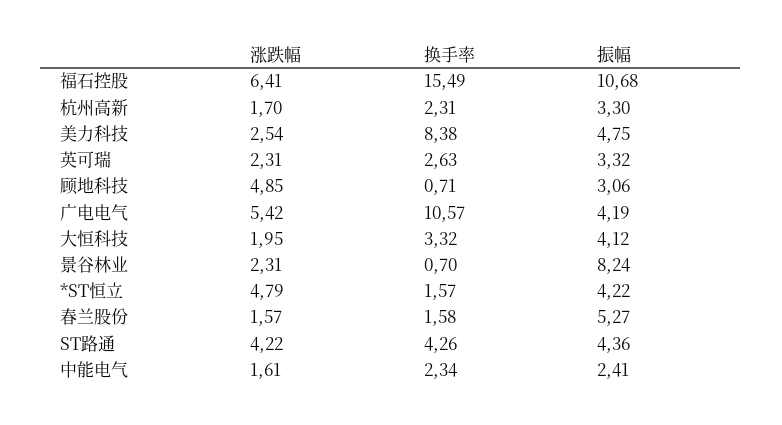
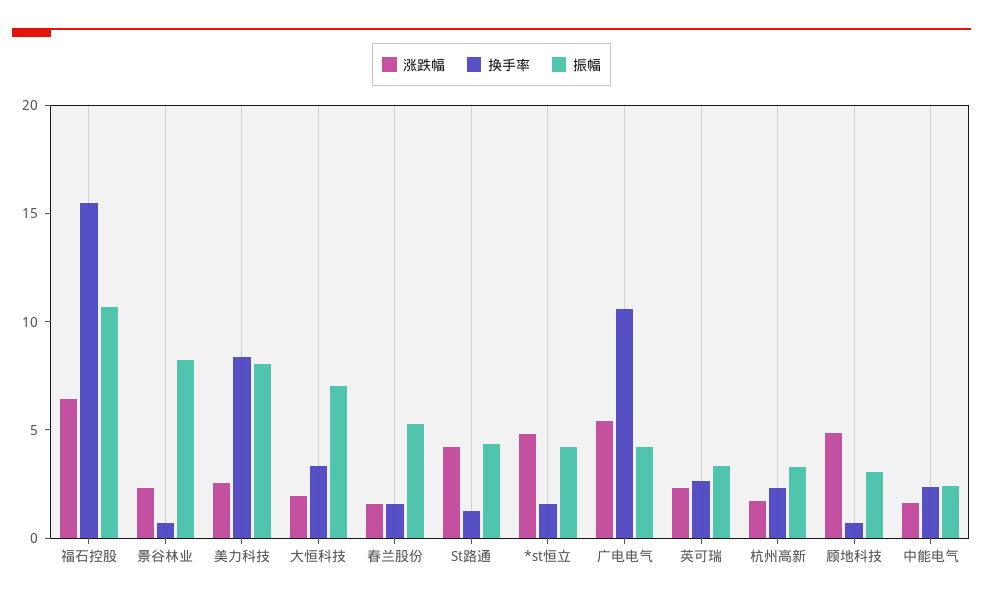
振幅, 美力科技: 4.75 -> 8
振幅, 大恒科技: 4.12 -> 7
换手率, ST路通: 4.26 -> 1

